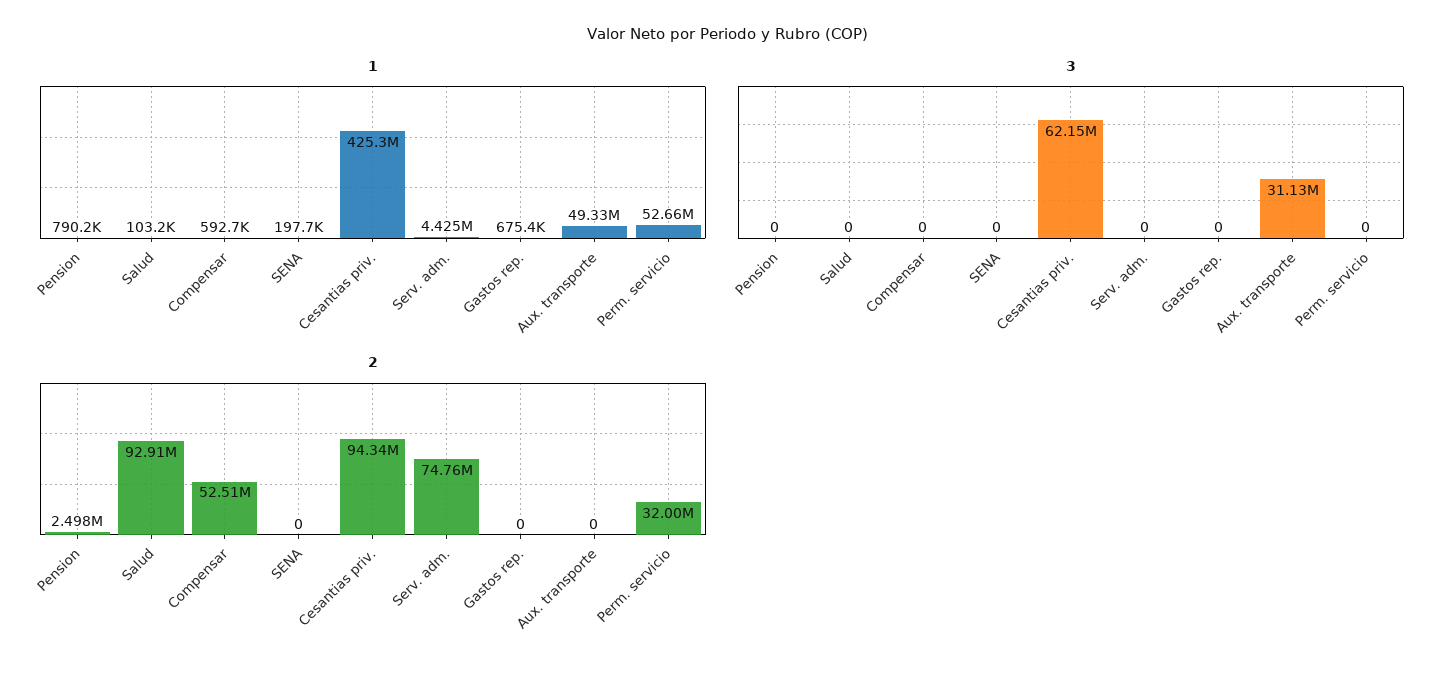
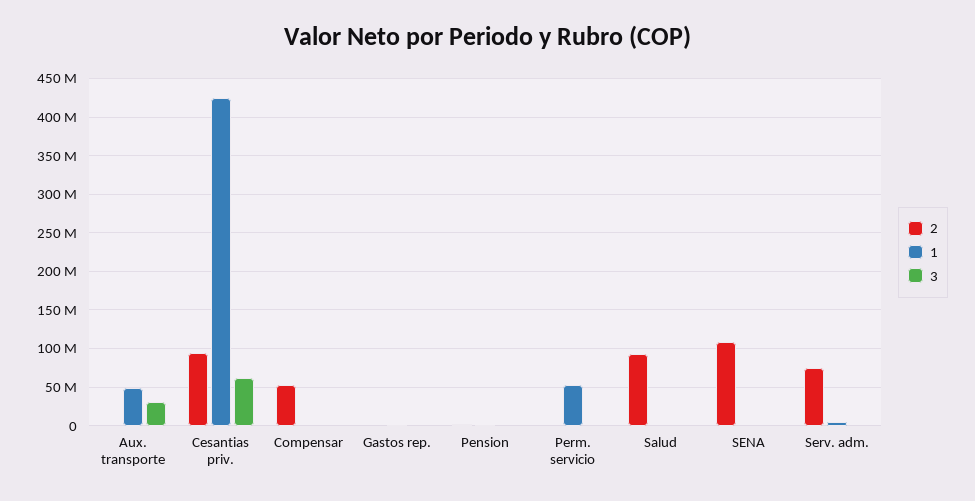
2, SENA: 0 -> 110000000
2, Perm. servicio: 32000000 -> 0

